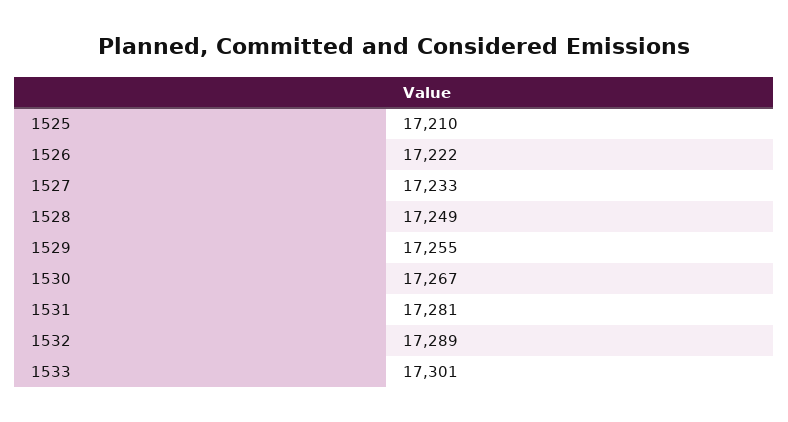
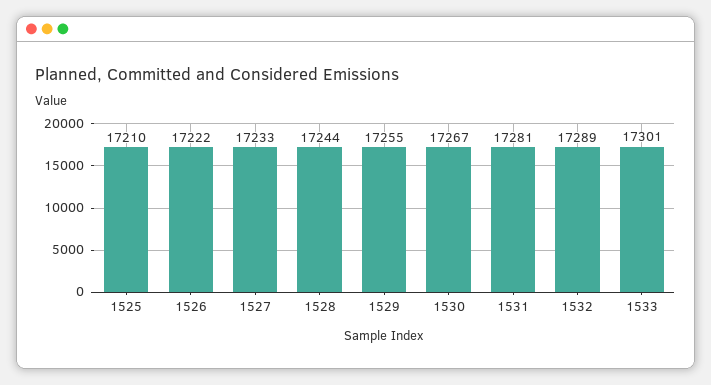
1528: 17249 -> 17244

